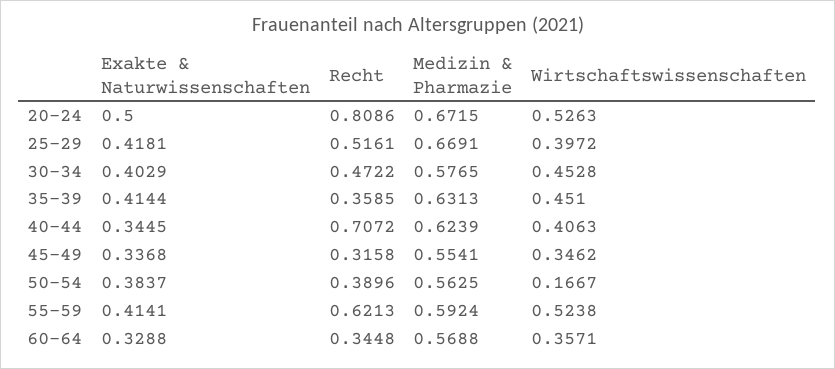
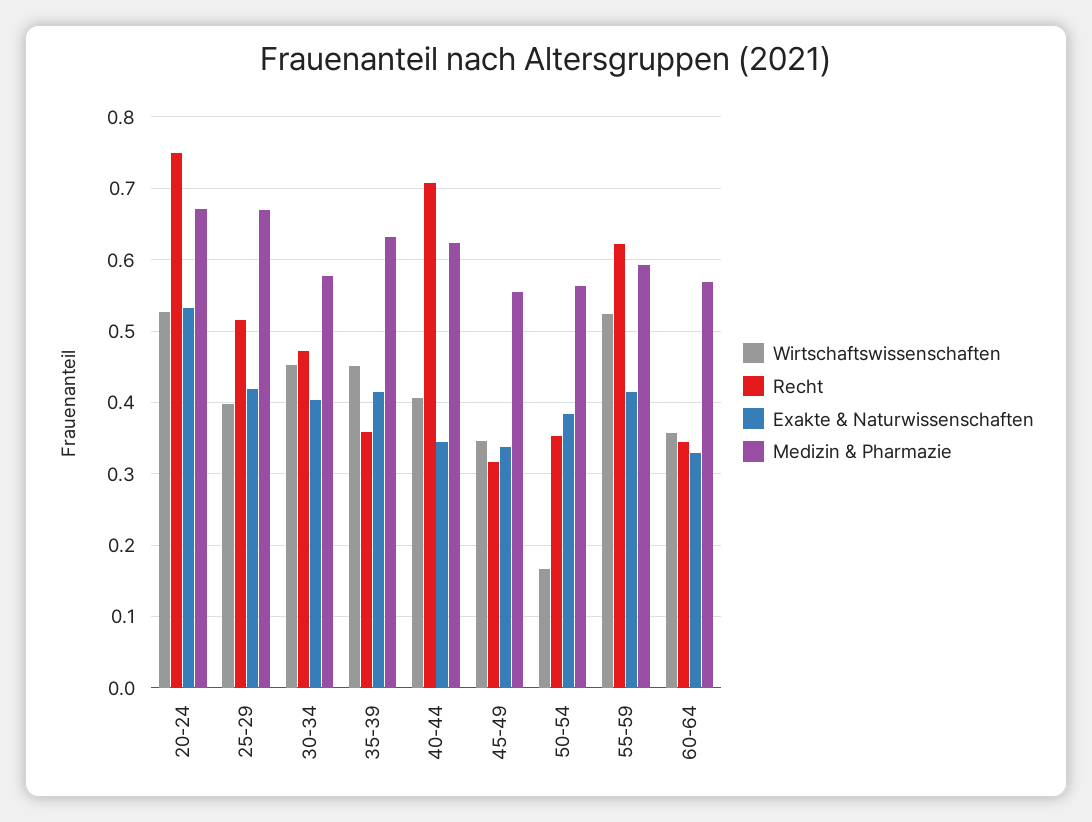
Exakte & Naturwissenschaften, 20-24: 0.5 -> 0.53
Recht, 20-24: 0.8086 -> 0.75
Recht, 50-54: 0.3896 -> 0.35

